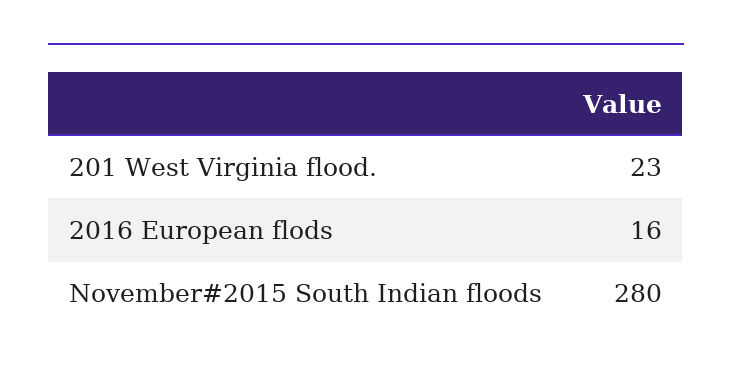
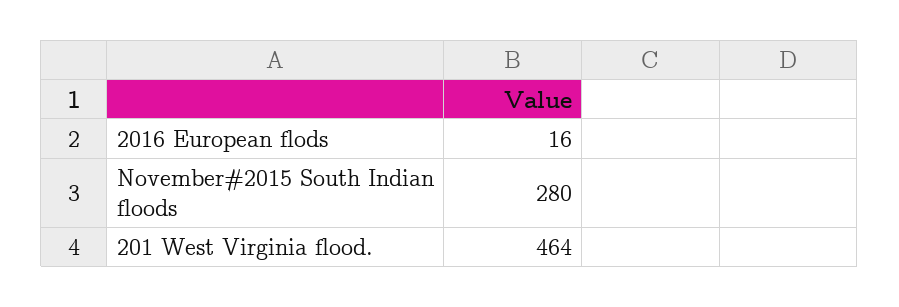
201 West Virginia flood.: 23 -> 464

